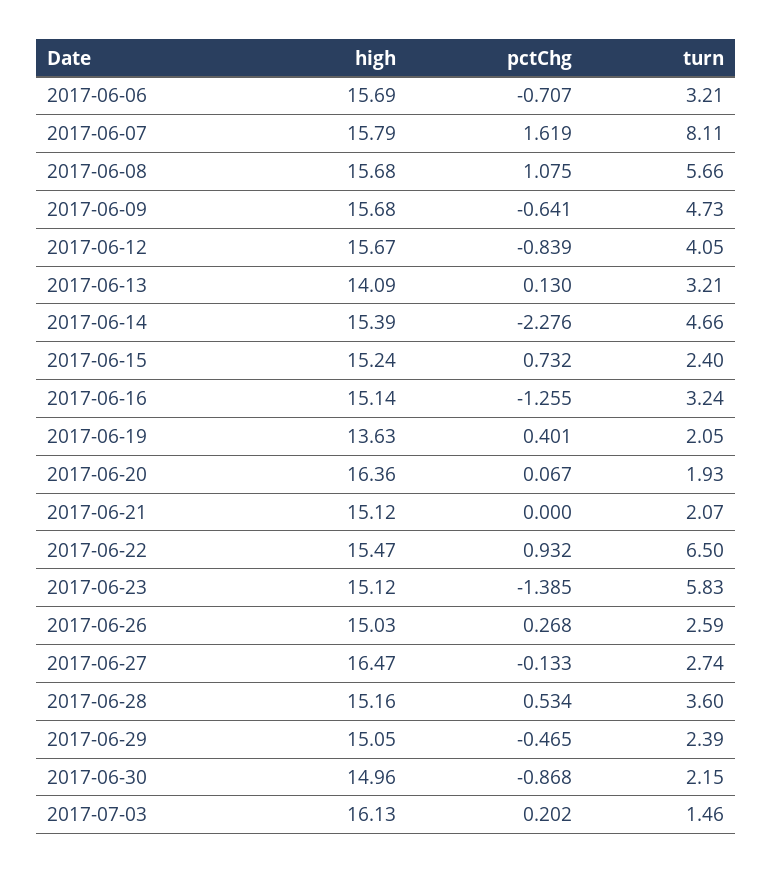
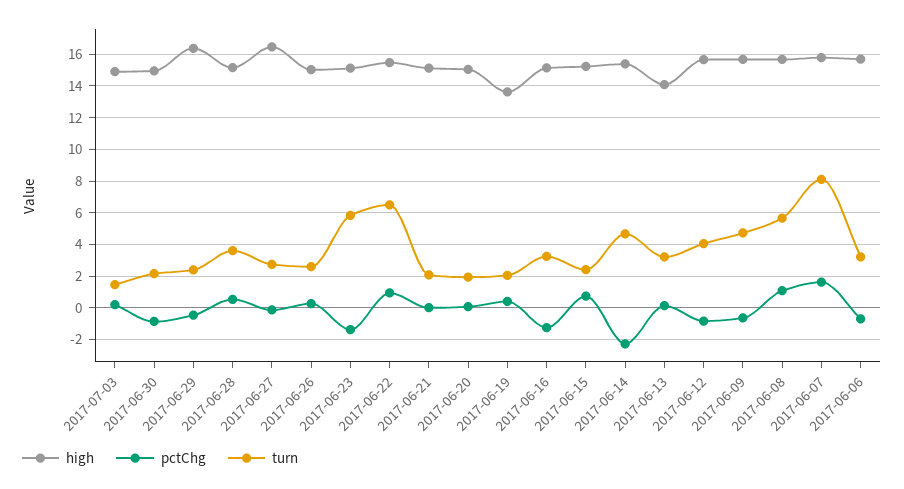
high, 2017-06-20: 16.36 -> 15
high, 2017-06-29: 15.05 -> 16.5
high, 2017-07-03: 16.13 -> 15

